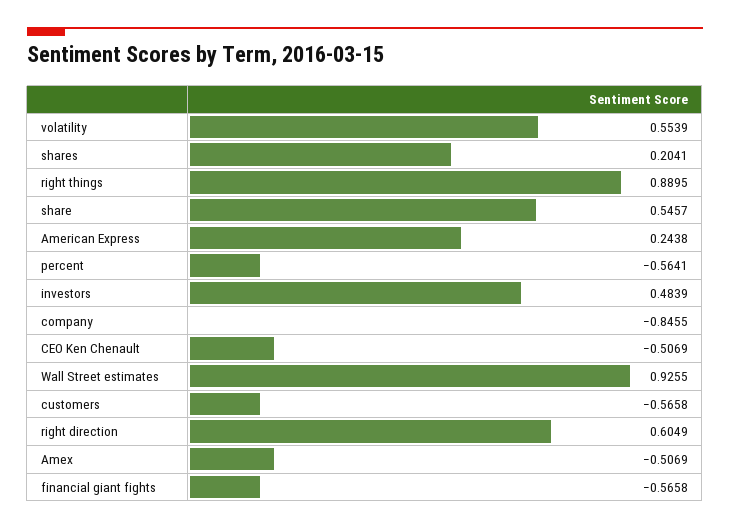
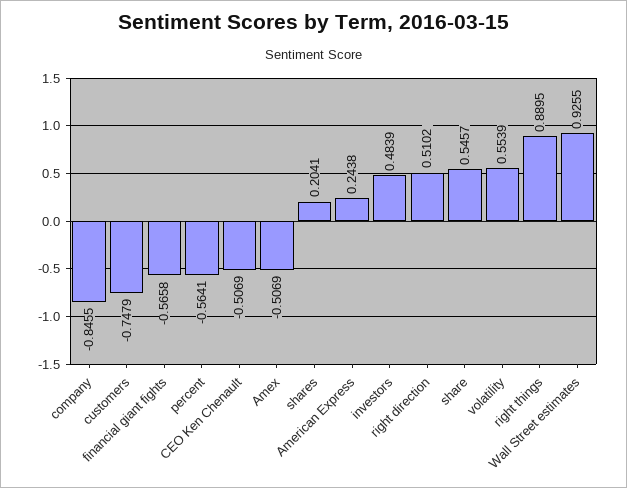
customers: -0.5658 -> -0.7479
right direction: 0.6049 -> 0.5102

